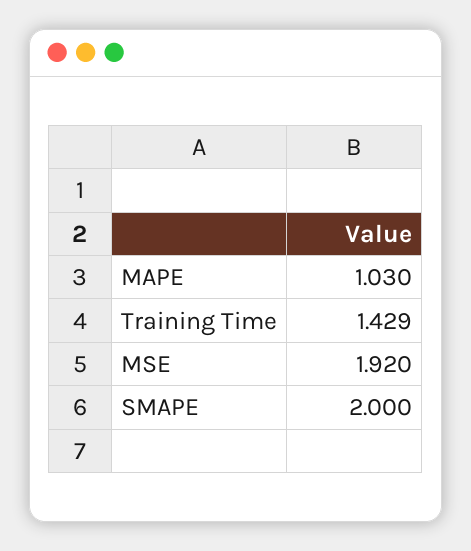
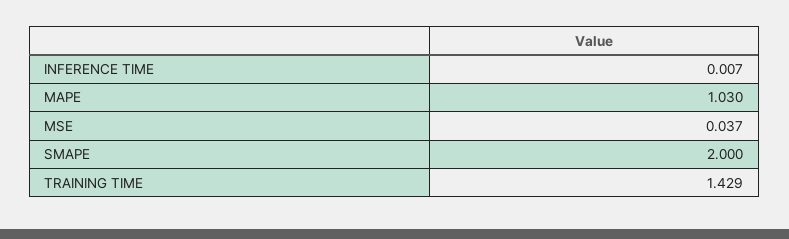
MSE: 1.92 -> 0.037
INFERENCE TIME: none -> 0.007

